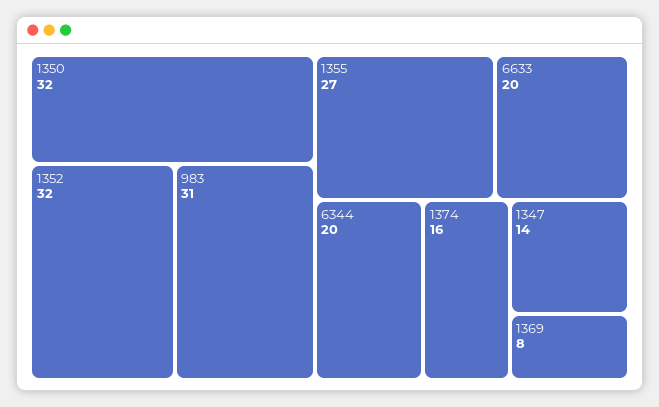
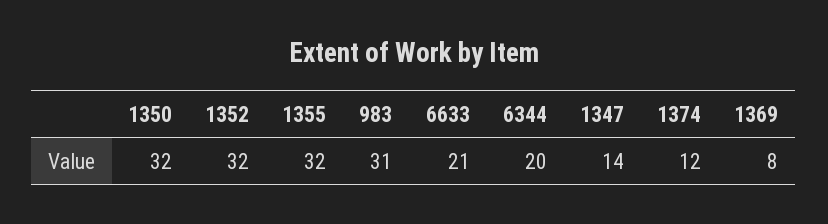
1355: 27 -> 32
6633: 20 -> 21
1374: 16 -> 12

